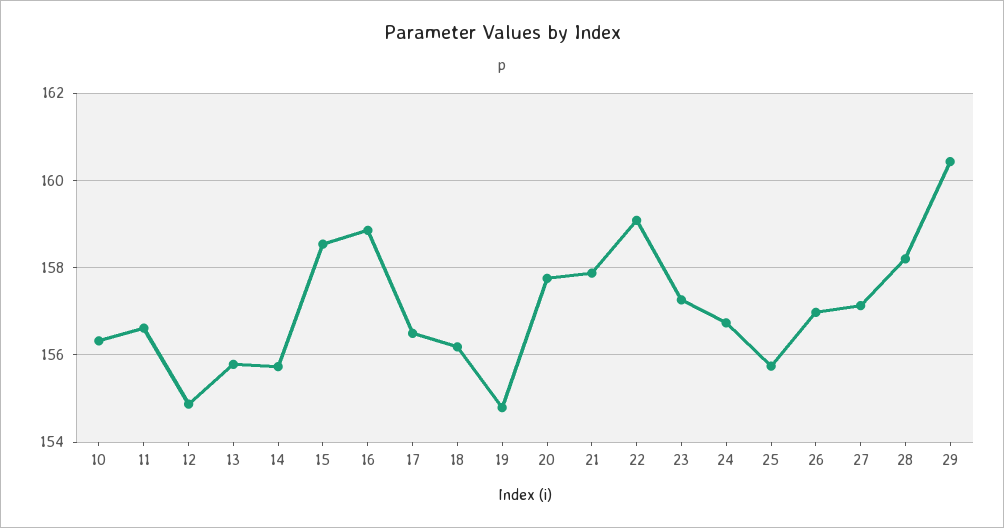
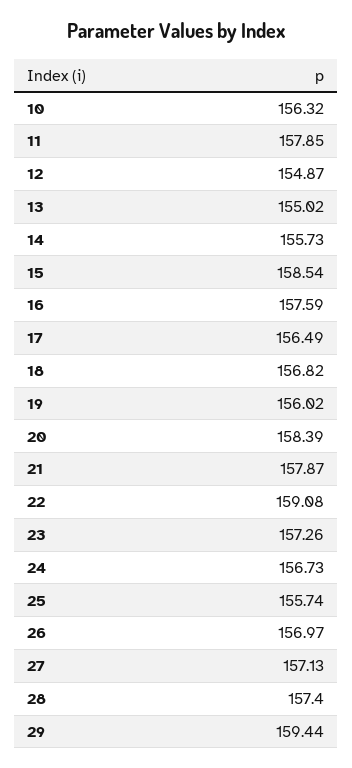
11: 156.6 -> 157.85
13: 155.8 -> 155.02
16: 158.8 -> 157.59
18: 156.2 -> 156.82
19: 154.8 -> 156.02
20: 157.8 -> 158.39
28: 158.2 -> 157.4
29: 160.4 -> 159.44

